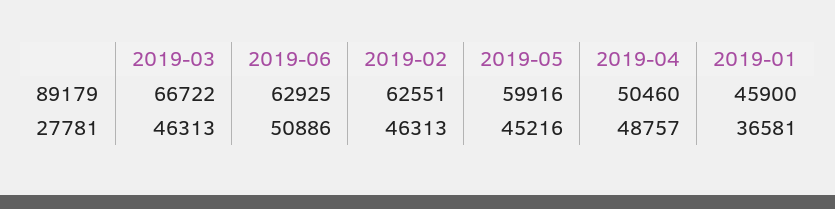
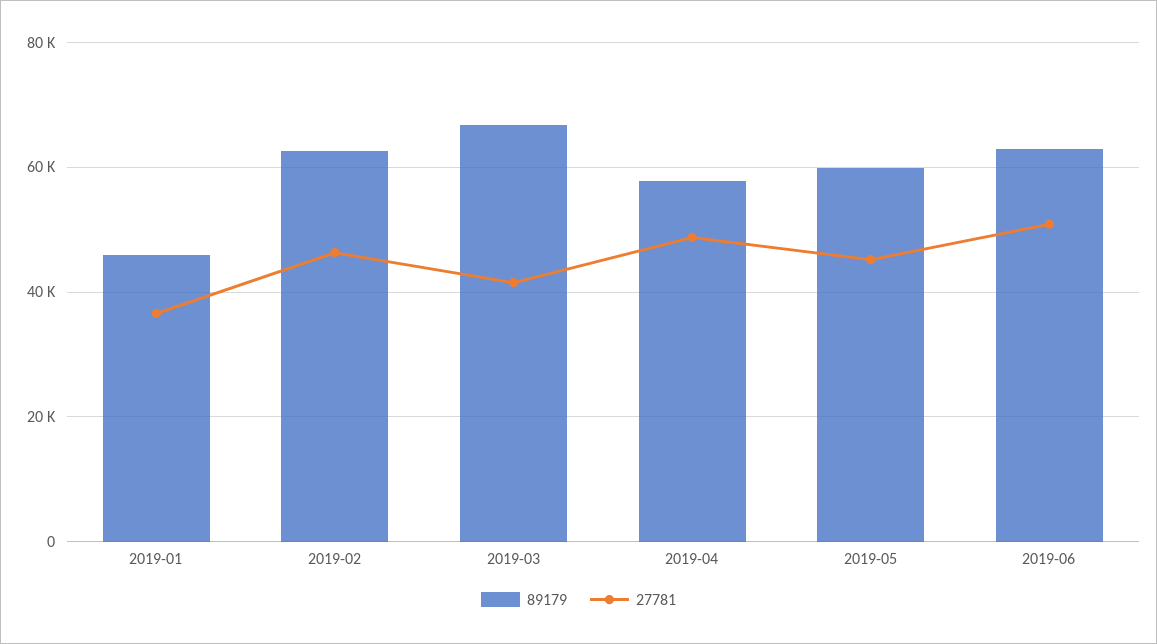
89179, 2019-04: 50460 -> 58000
27781, 2019-03: 46313 -> 42000

